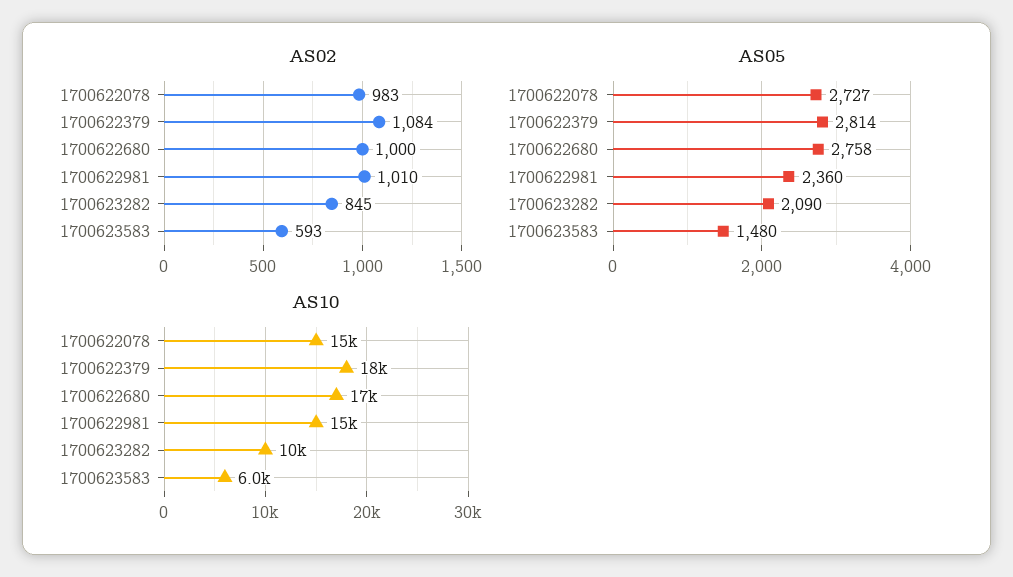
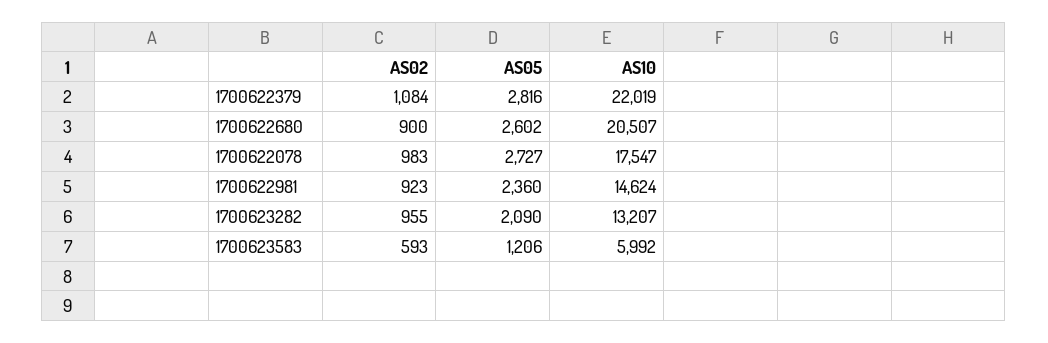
AS02, 1700622680: 1000 -> 900
AS02, 1700622981: 1010 -> 923
AS02, 1700623282: 845 -> 955
AS05, 1700622379: 2814 -> 2816
AS05, 1700622680: 2758 -> 2602
AS05, 1700623583: 1480 -> 1206
AS10, 1700622078: 15000 -> 17547
AS10, 1700622379: 18000 -> 22019
AS10, 1700622680: 17000 -> 20507
AS10, 1700623282: 10000 -> 13207

